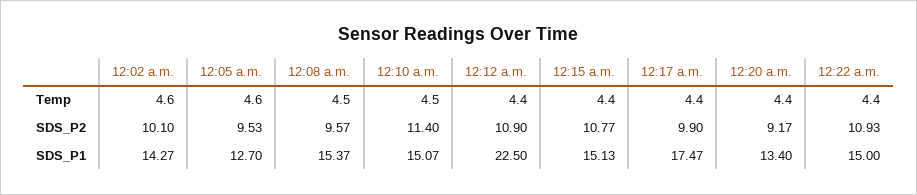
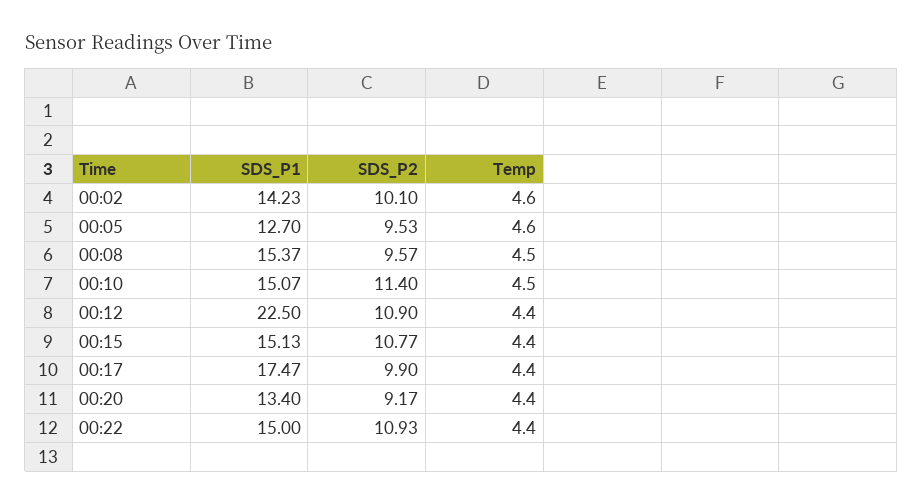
12:02 a.m., SDS_P1: 14.27 -> 14.23

